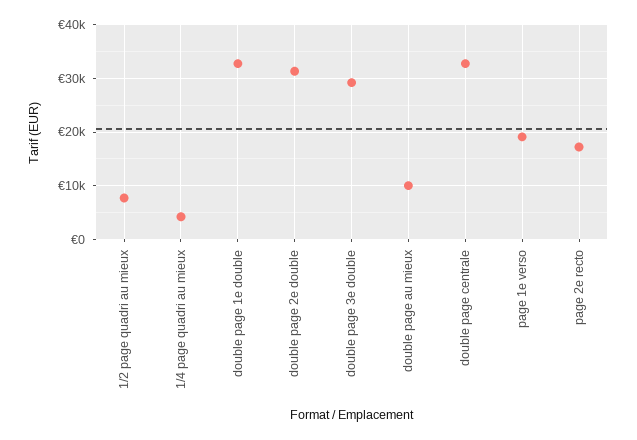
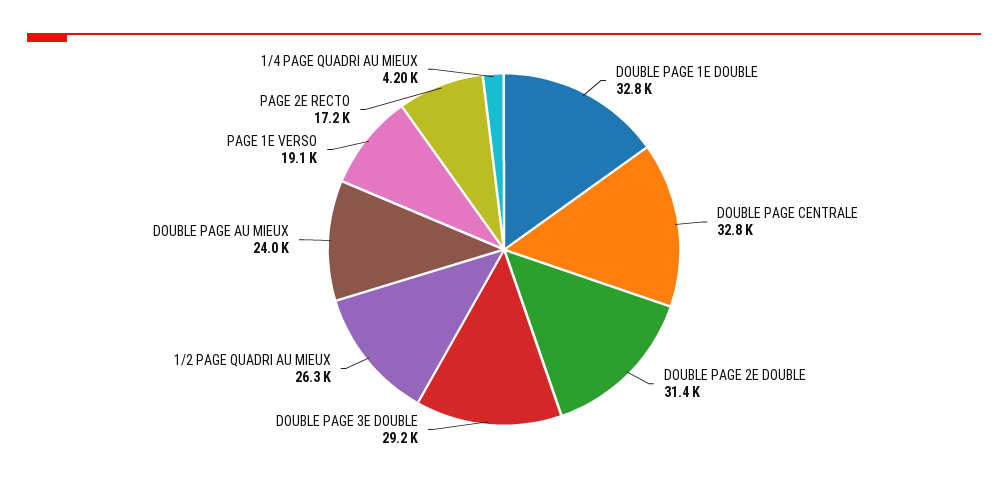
1/2 page quadri au mieux: 8000 -> 26300
double page au mieux: 10000 -> 24000

